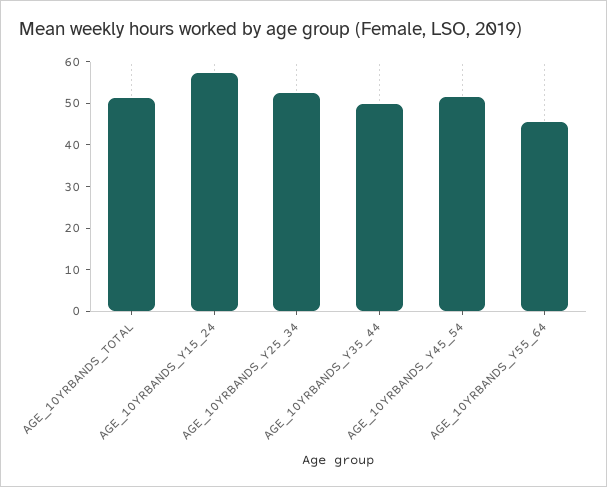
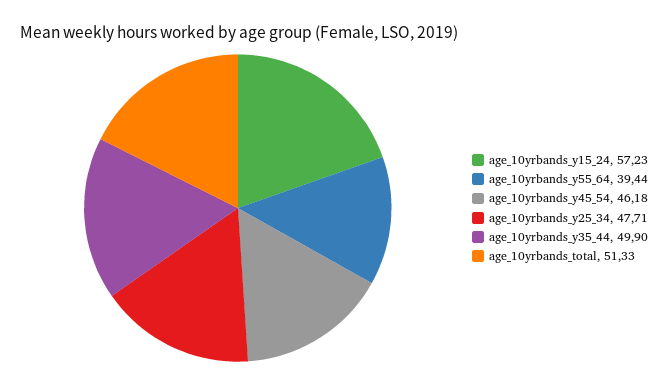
AGE_10YRBANDS_Y25_34: 52 -> 47.71
AGE_10YRBANDS_Y45_54: 52 -> 46.18
AGE_10YRBANDS_Y55_64: 46 -> 39.44

